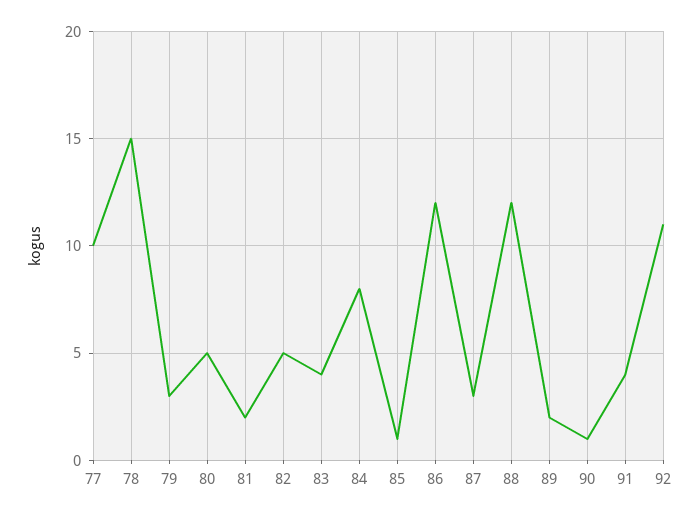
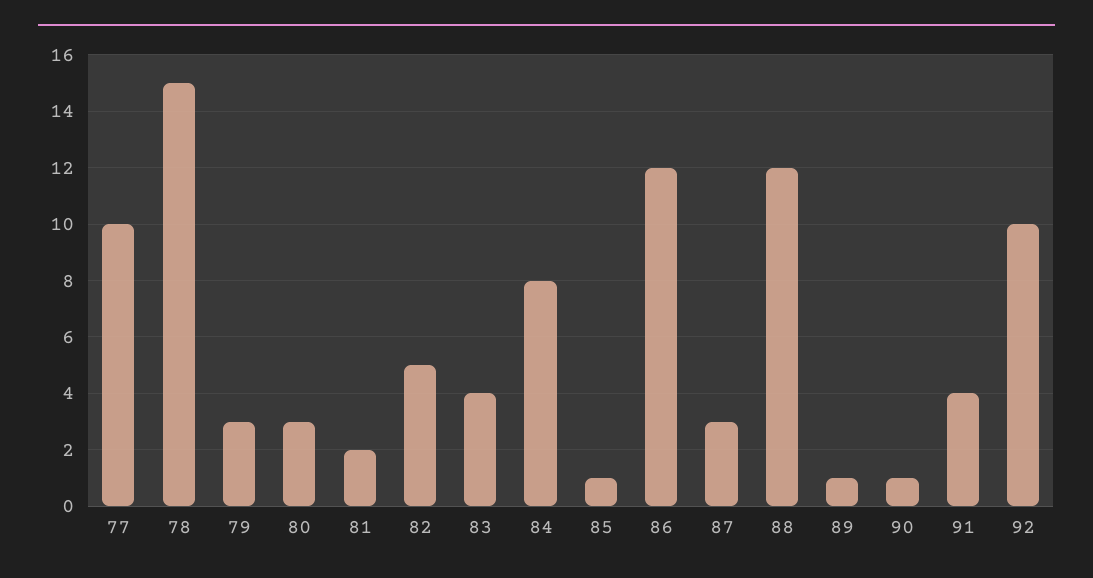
80: 5 -> 3
89: 2 -> 1
92: 11 -> 10

